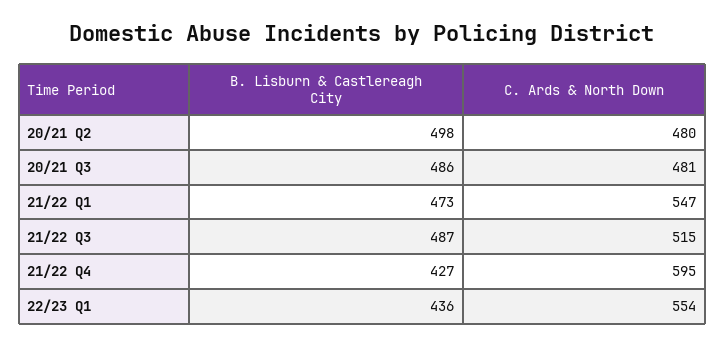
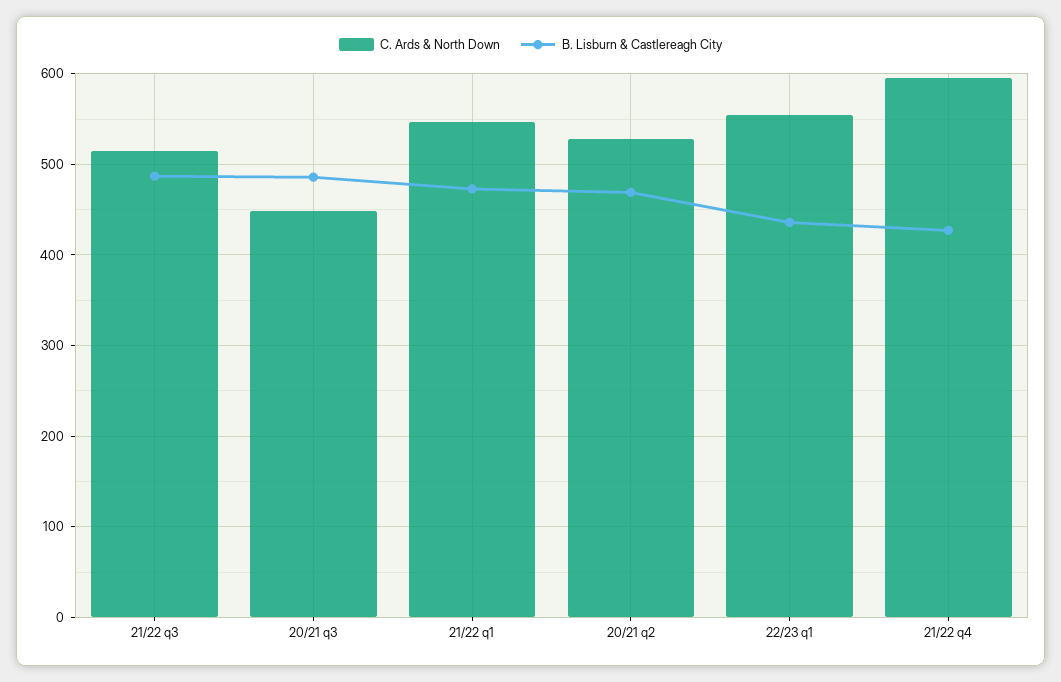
B. Lisburn & Castlereagh City, 20/21 Q2: 498 -> 470
C. Ards & North Down, 20/21 Q2: 480 -> 530
C. Ards & North Down, 20/21 Q3: 481 -> 450

